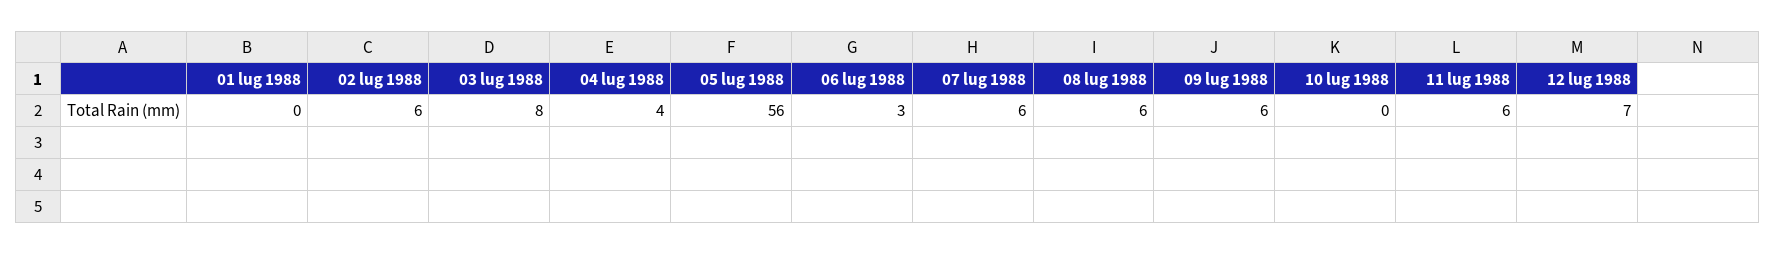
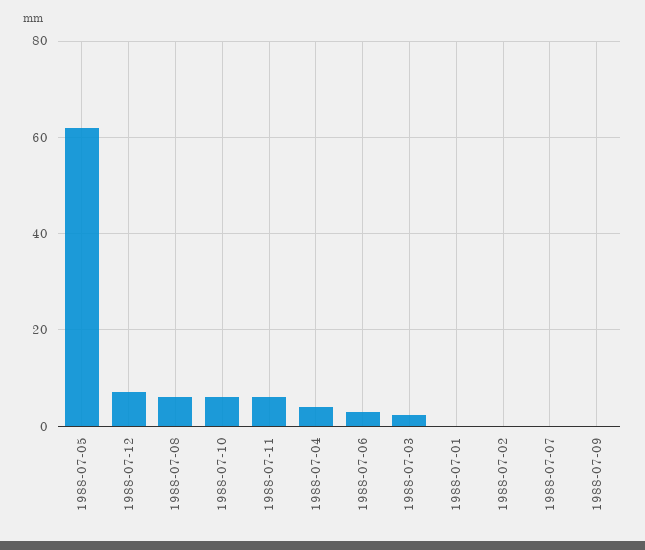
02 lug 1988: 6 -> 0
03 lug 1988: 8 -> 2
05 lug 1988: 56 -> 62
07 lug 1988: 6 -> 0
09 lug 1988: 6 -> 0
10 lug 1988: 0 -> 6

